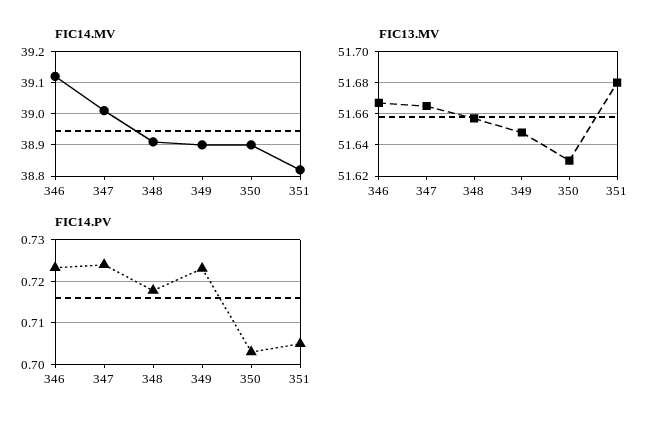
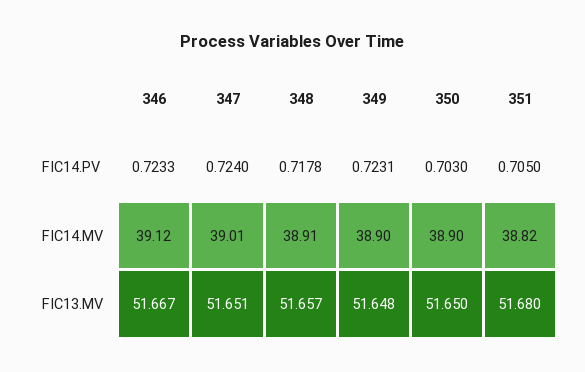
FIC13.MV, 347: 51.665 -> 51.651
FIC13.MV, 350: 51.63 -> 51.65

